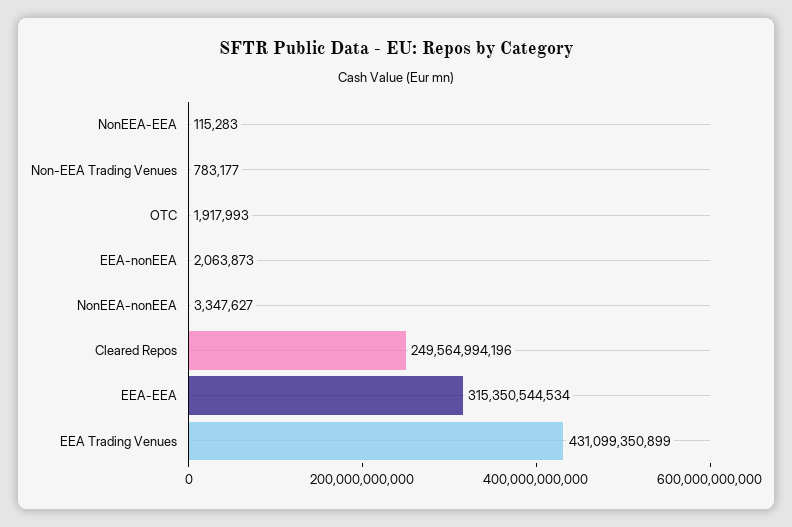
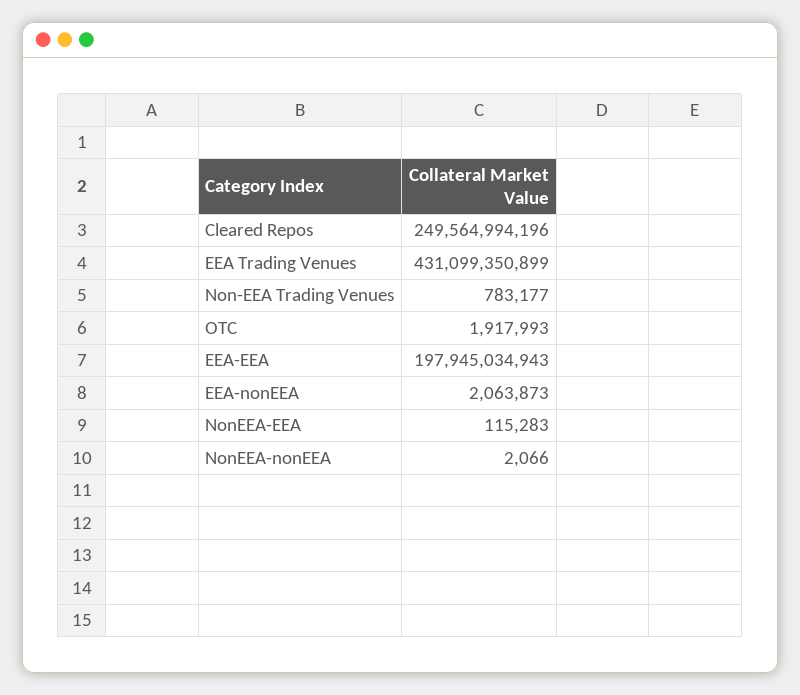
NonEEA-nonEEA: 3347627 -> 2066
EEA-EEA: 315350544534 -> 197945034943

